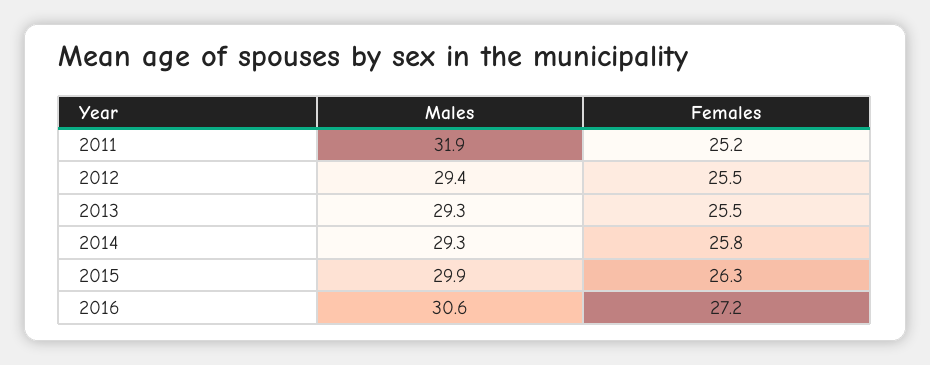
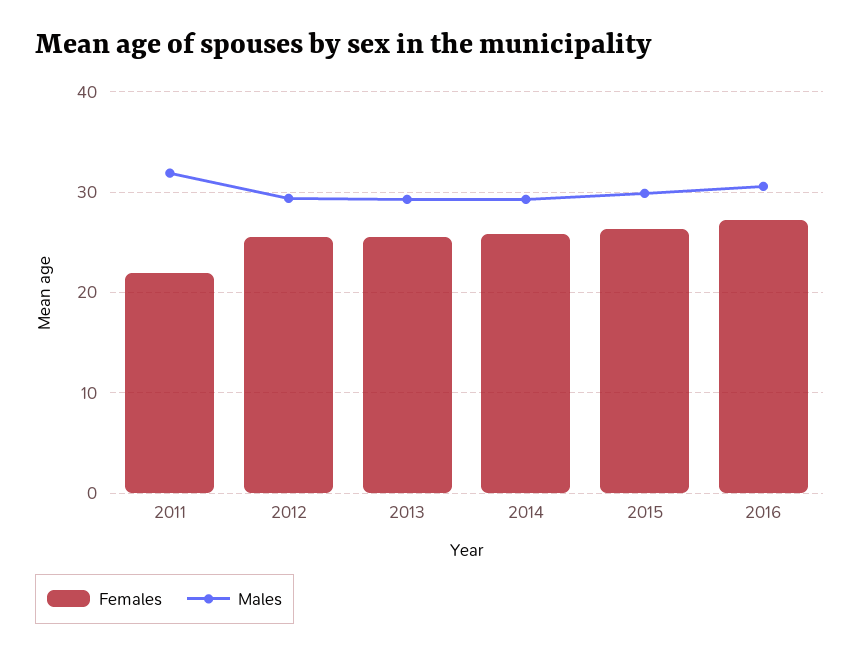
Females, 2011: 25.2 -> 22

